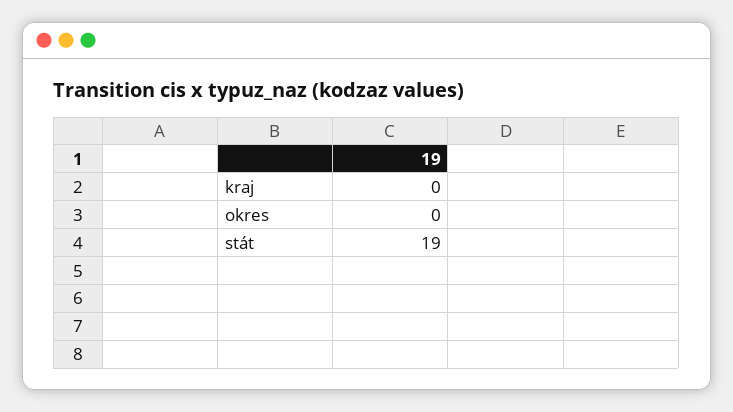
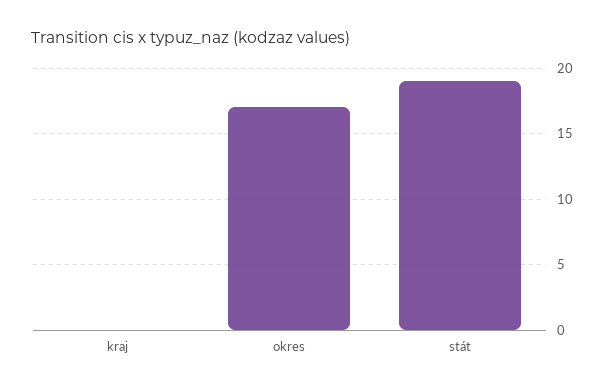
okres: 0 -> 17

